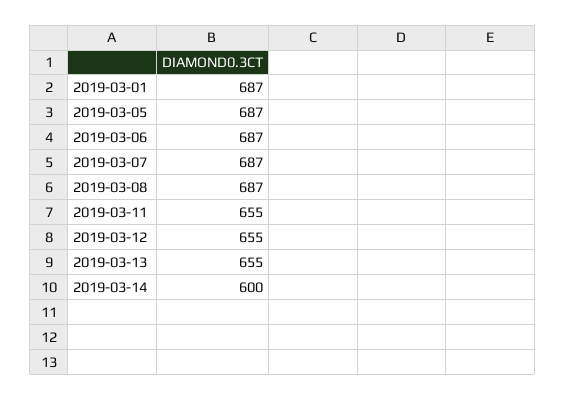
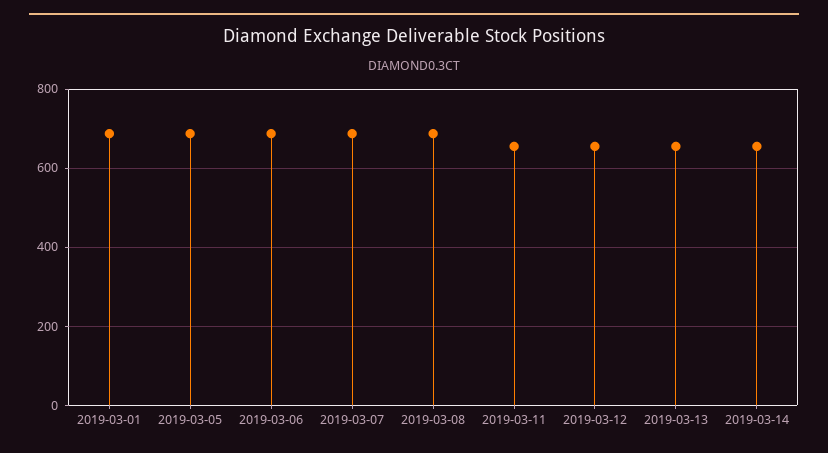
2019-03-14: 600 -> 660

